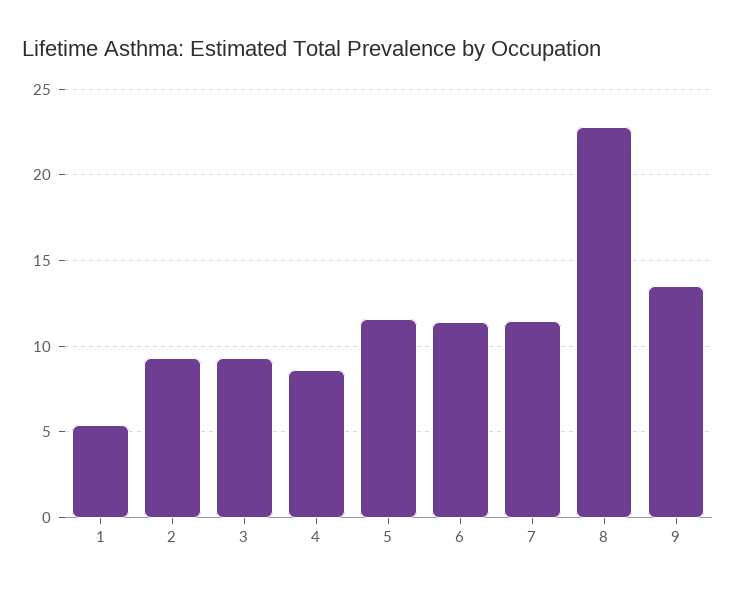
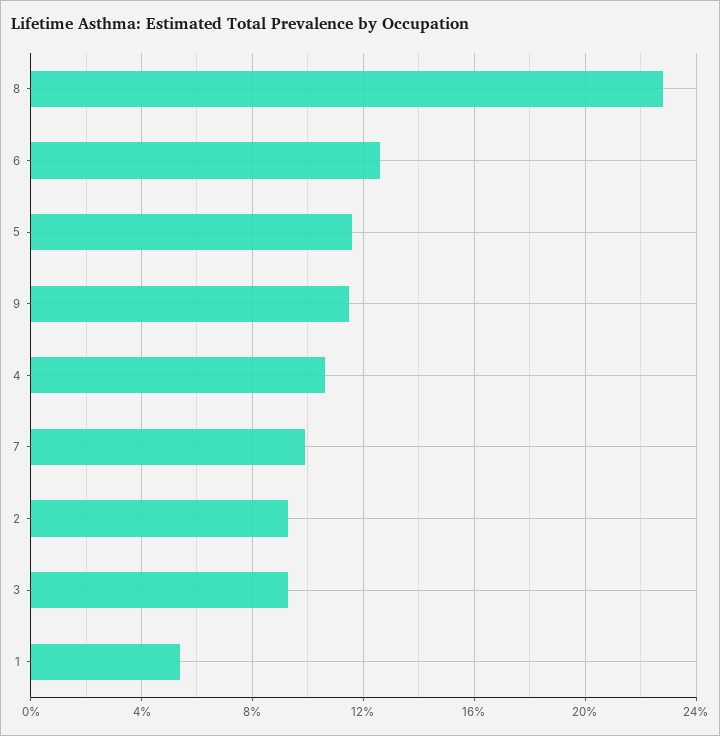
4: 8.5 -> 10.5
6: 11.5 -> 12.5
7: 11.5 -> 10
9: 13.5 -> 11.5

